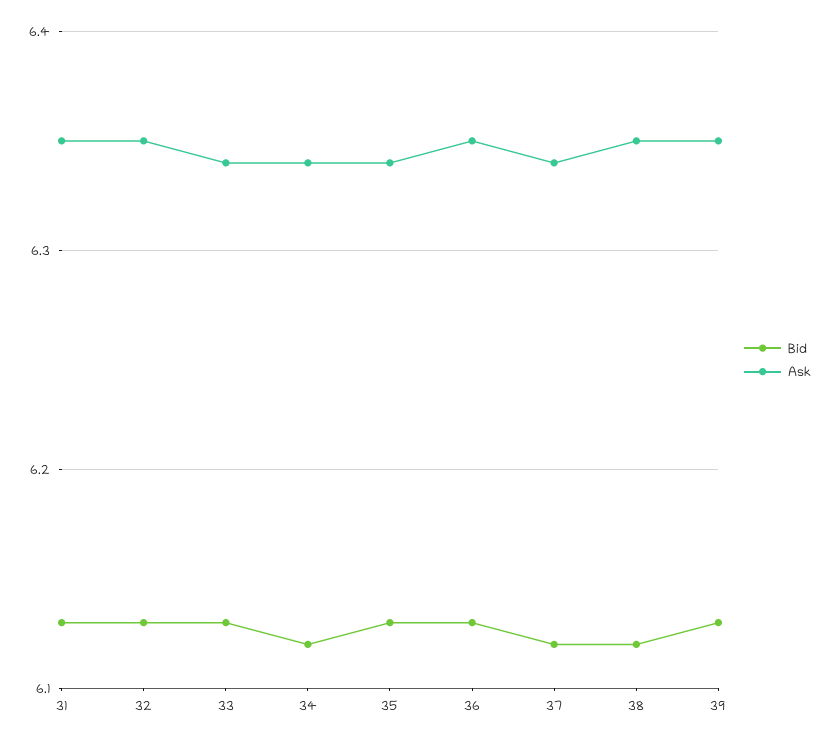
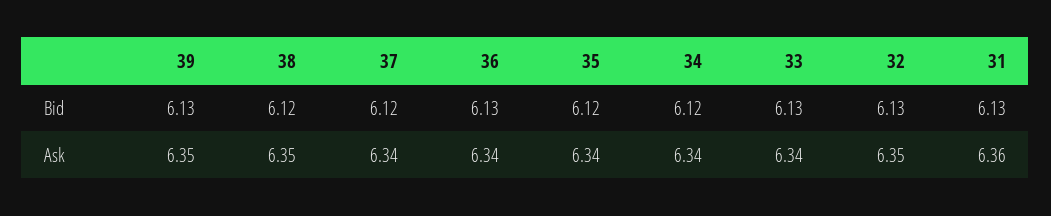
Ask, 31: 6.35 -> 6.36
Bid, 35: 6.13 -> 6.12
Ask, 36: 6.35 -> 6.34

